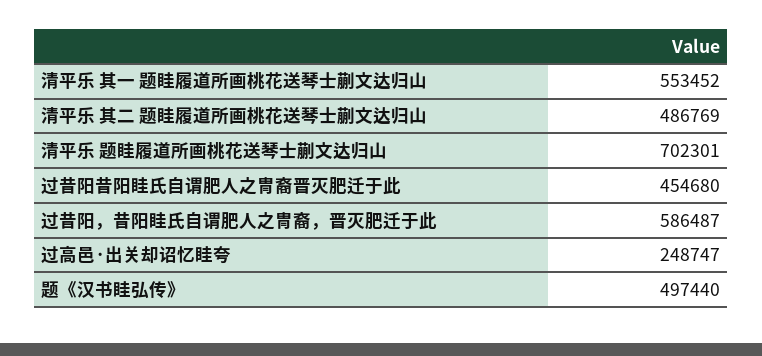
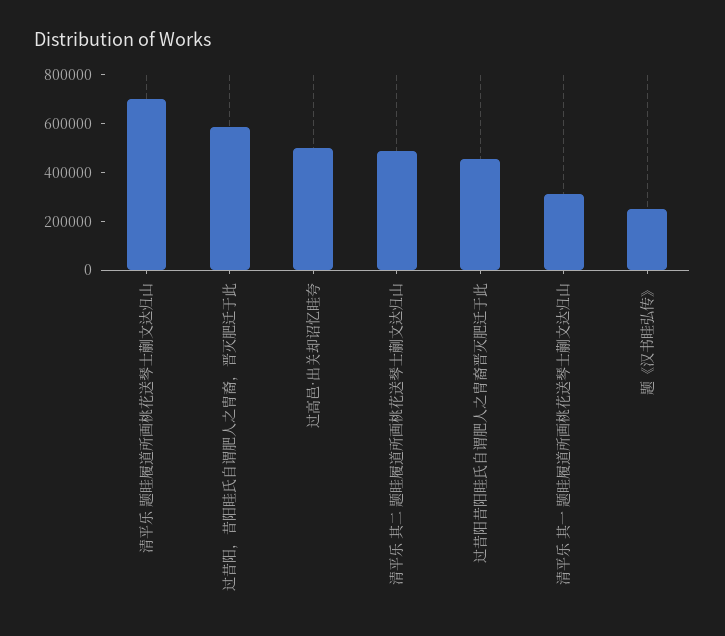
清平乐 其一 题眭履道所画桃花送琴士蒯文达归山: 553452 -> 300000
过高邑·出关却诏忆眭夸: 248747 -> 500000
题《汉书眭弘传》: 497440 -> 250000

